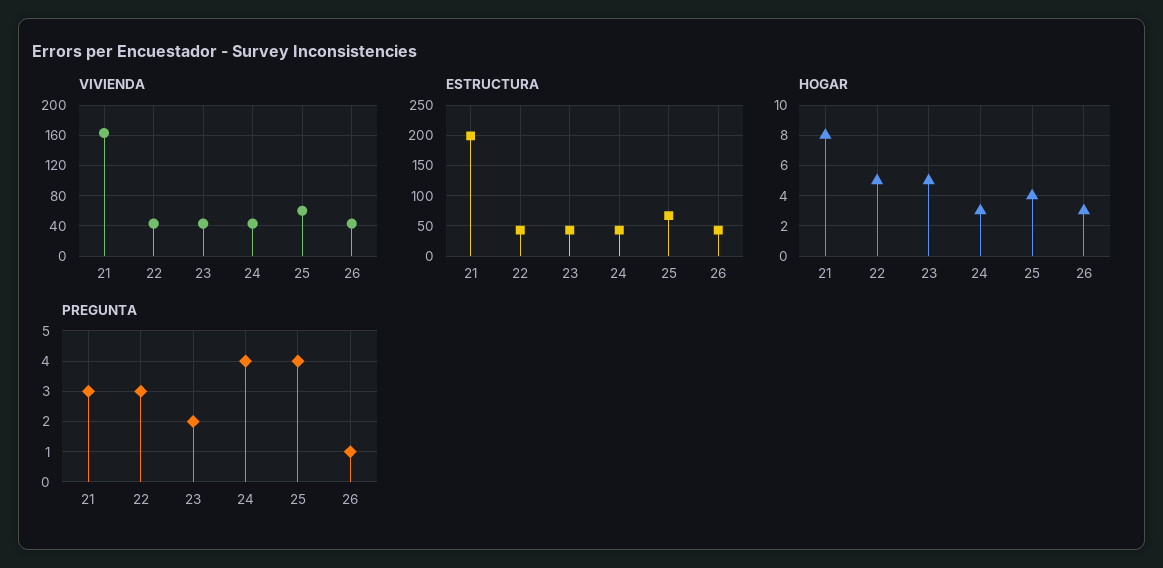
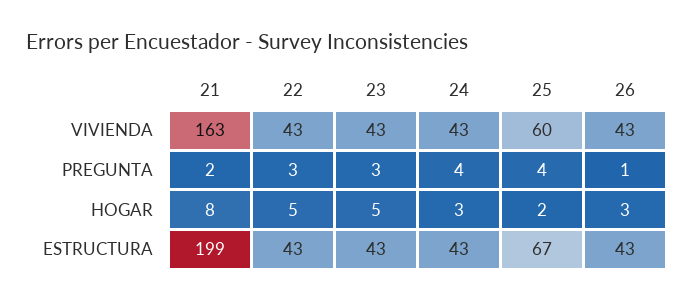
HOGAR, 25: 4 -> 2
PREGUNTA, 21: 3 -> 2
PREGUNTA, 23: 2 -> 3

